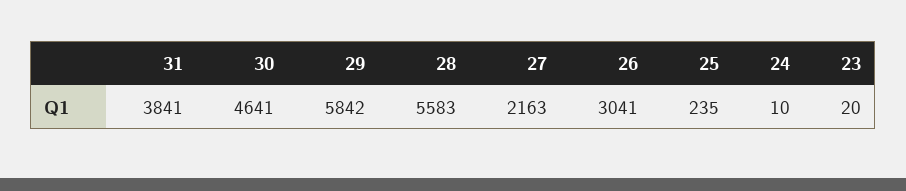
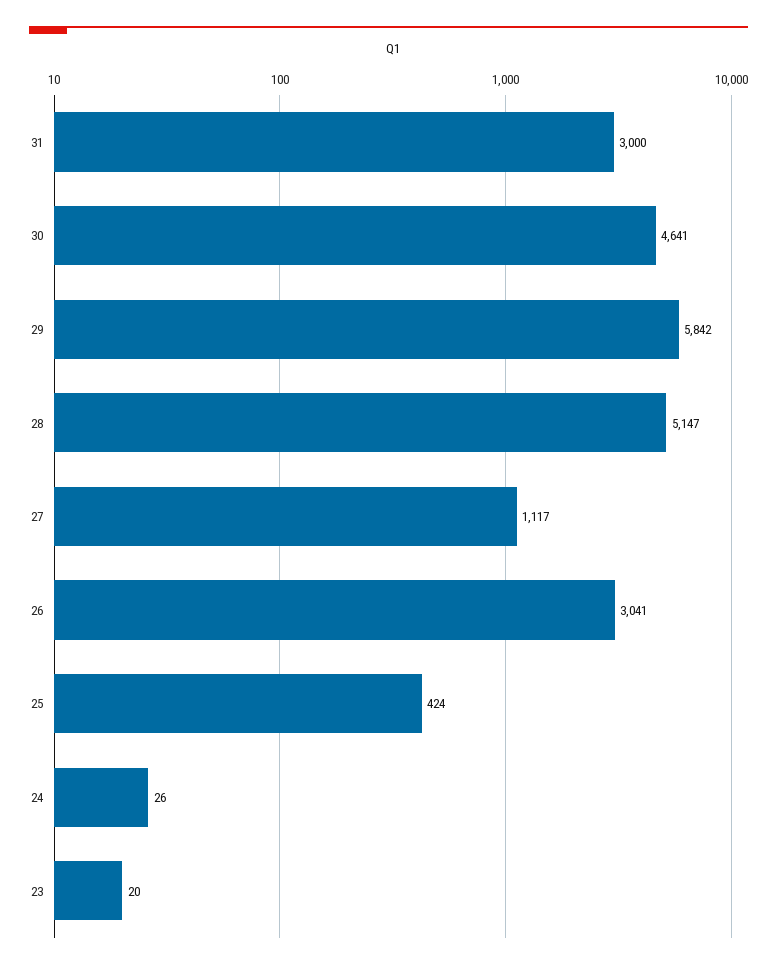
31: 3841 -> 3000
28: 5583 -> 5147
27: 2163 -> 1117
25: 235 -> 424
24: 10 -> 26

